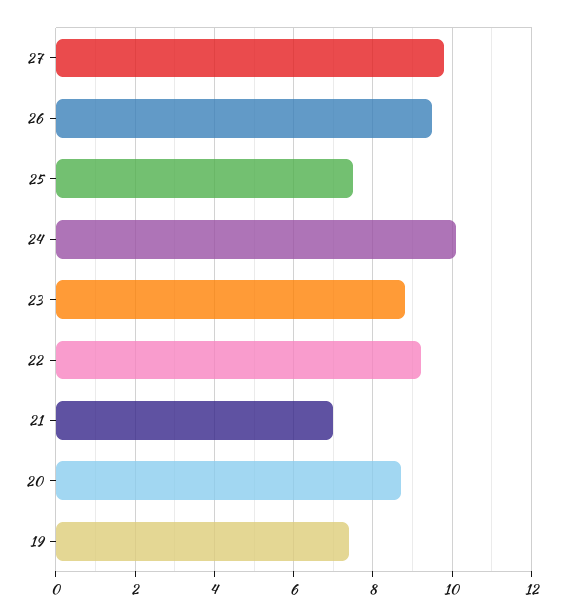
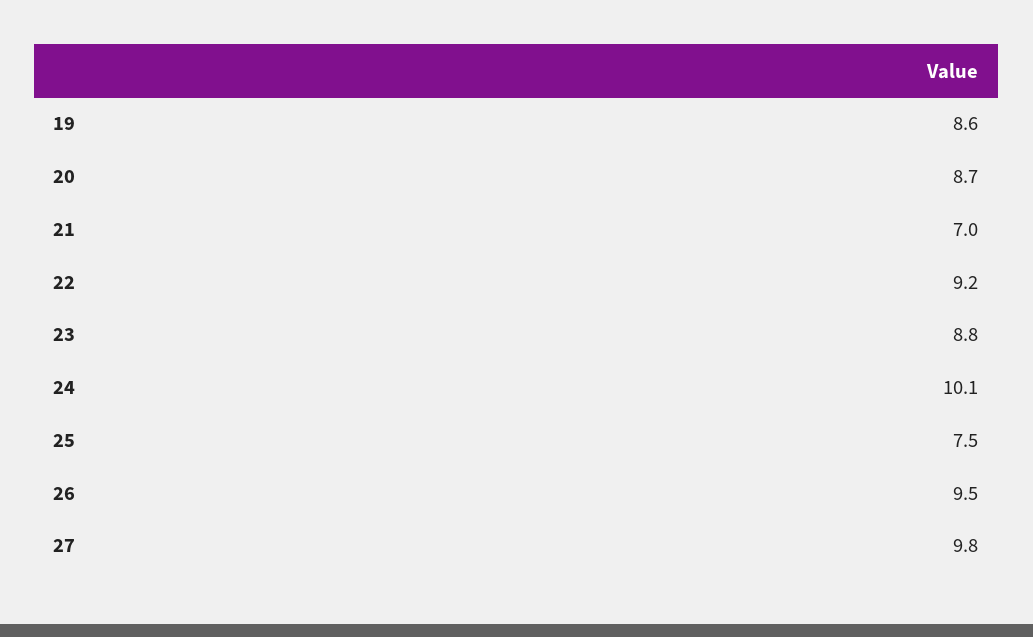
19: 7.5 -> 8.6

